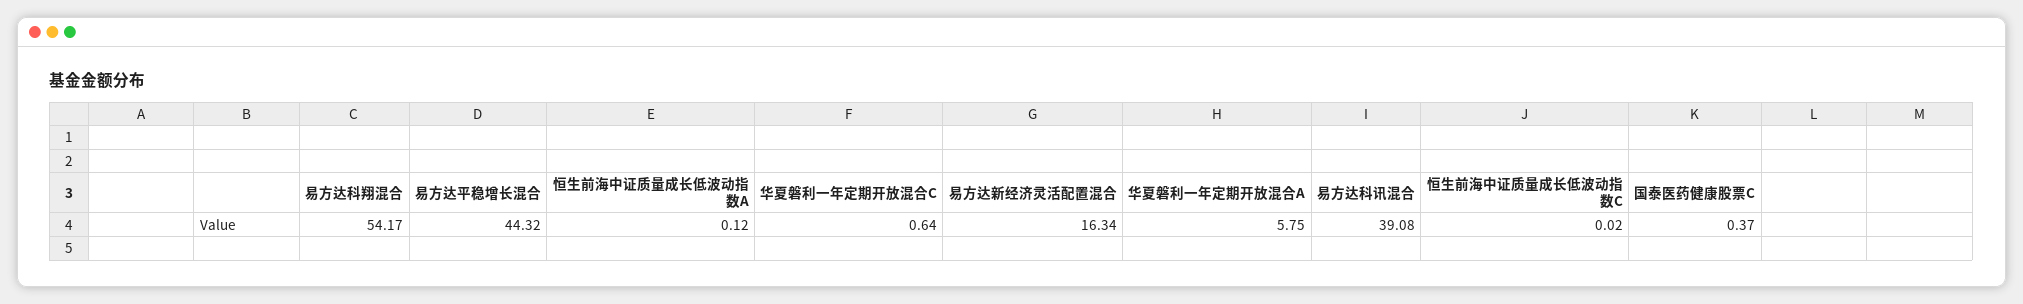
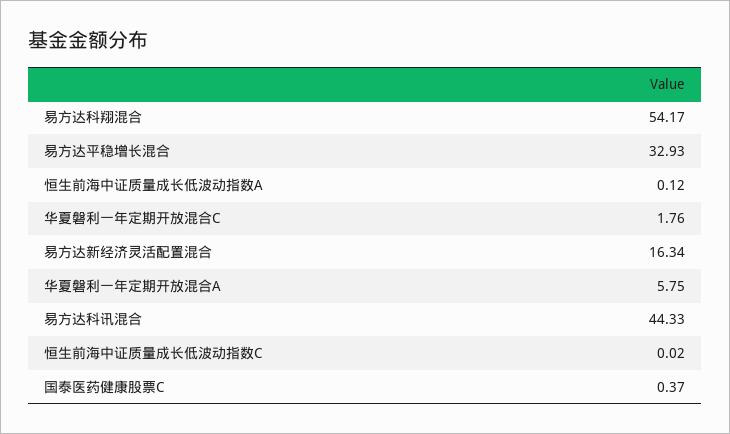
易方达平稳增长混合: 44.32 -> 32.93
华夏磐利一年定期开放混合C: 0.64 -> 1.76
易方达科讯混合: 39.08 -> 44.33

